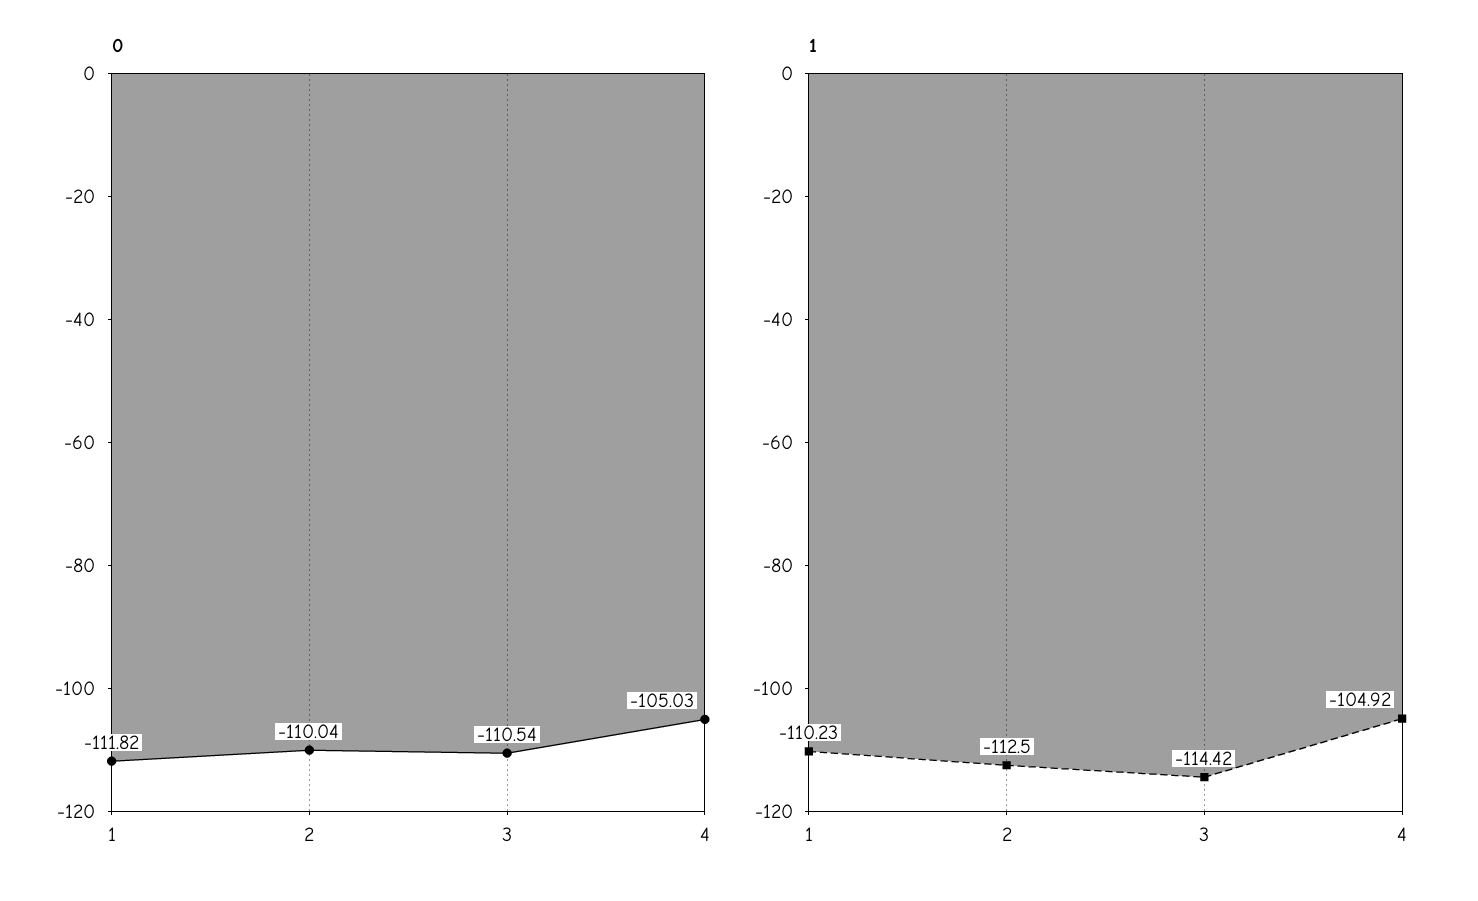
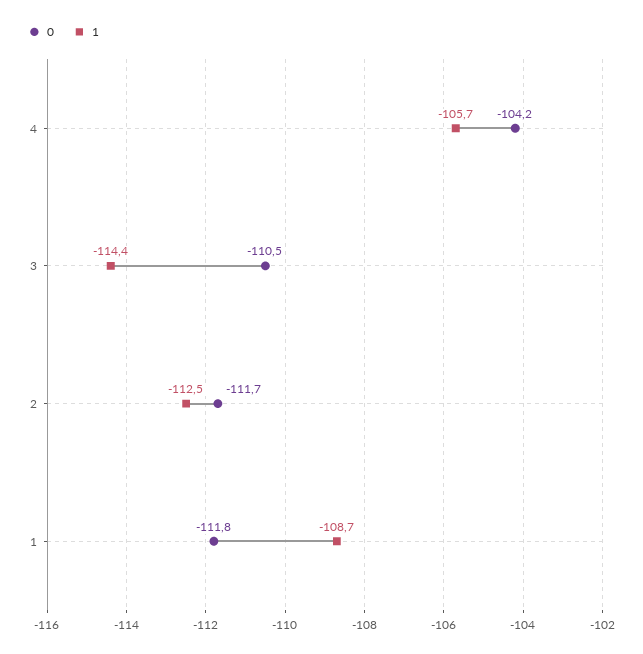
0, 2: -110.04 -> -111.7
0, 4: -105.03 -> -104.2
1, 1: -110.23 -> -108.7
1, 4: -104.92 -> -105.7

